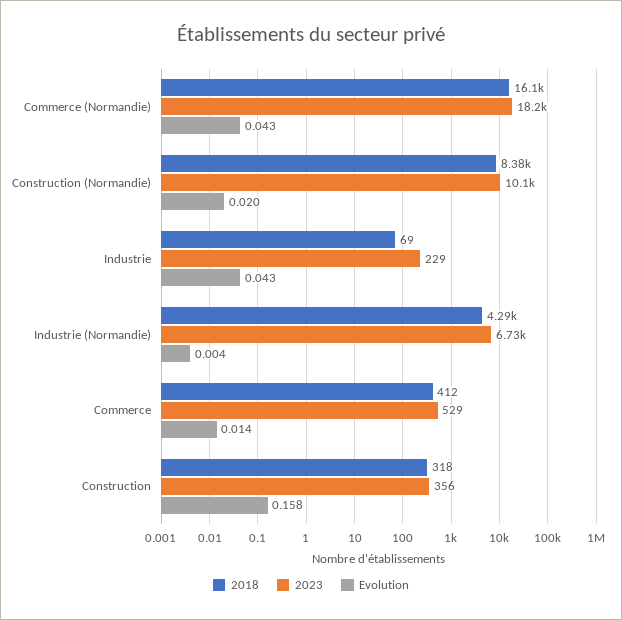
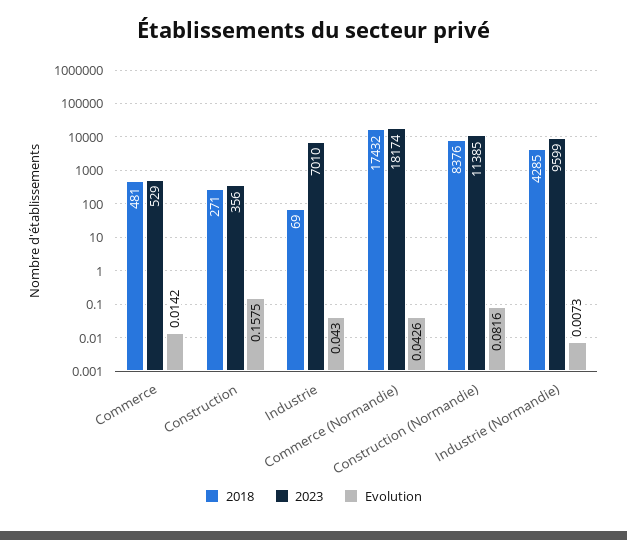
2018, Commerce (Normandie): 16100 -> 17432
2023, Construction (Normandie): 10100 -> 11385
Evolution, Construction (Normandie): 0.02 -> 0.0816
2023, Industrie: 229 -> 7010
2023, Industrie (Normandie): 6730 -> 9599
Evolution, Industrie (Normandie): 0.004 -> 0.0073
2018, Commerce: 412 -> 481
2018, Construction: 318 -> 271

